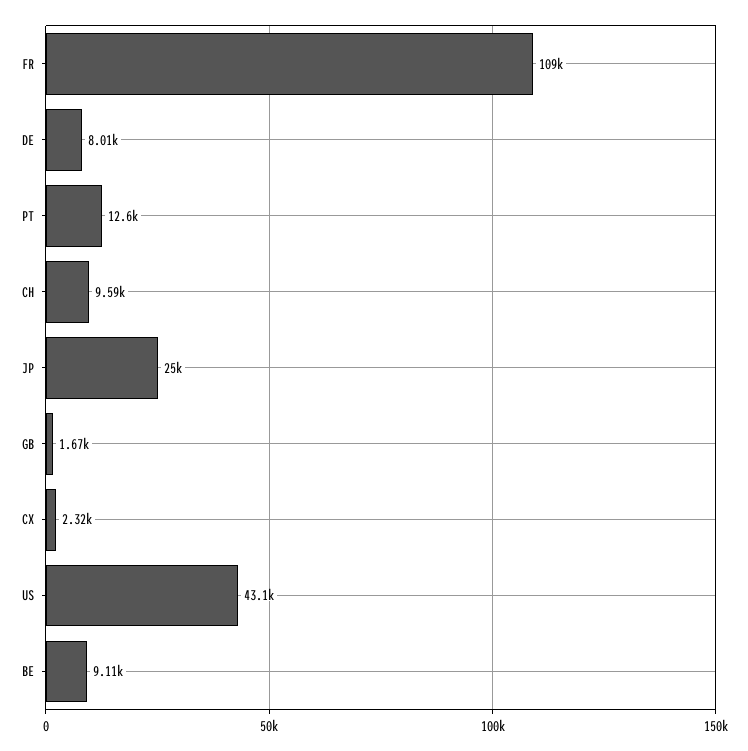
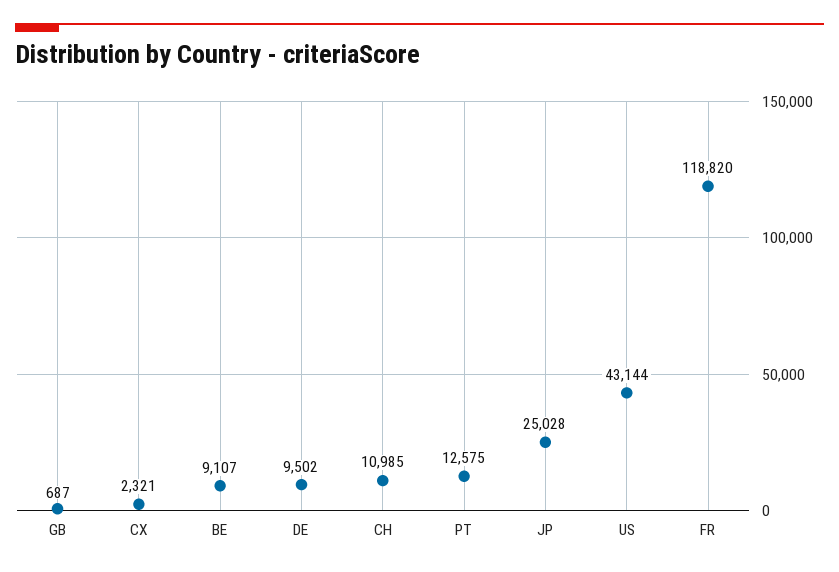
FR: 109000 -> 118820
DE: 8010 -> 9502
CH: 9590 -> 10985
GB: 1670 -> 687

